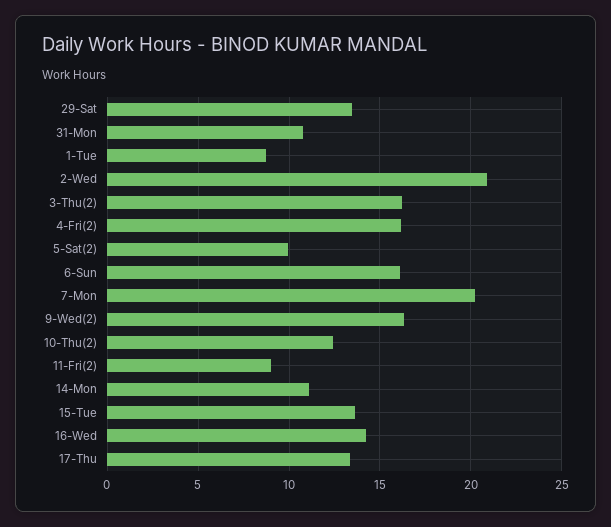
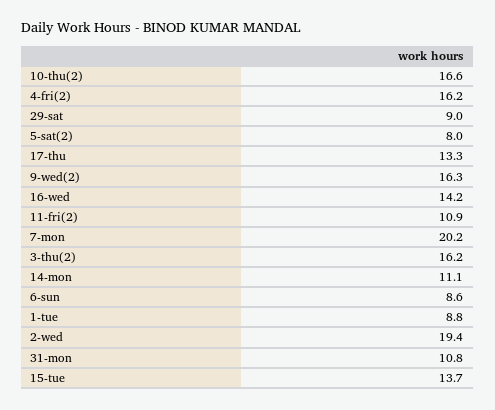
29-Sat: 13.5 -> 9
2-Wed: 21 -> 19.4
5-Sat(2): 10 -> 8
6-Sun: 16 -> 8.6
10-Thu(2): 12.5 -> 16.6
11-Fri(2): 9 -> 10.9

